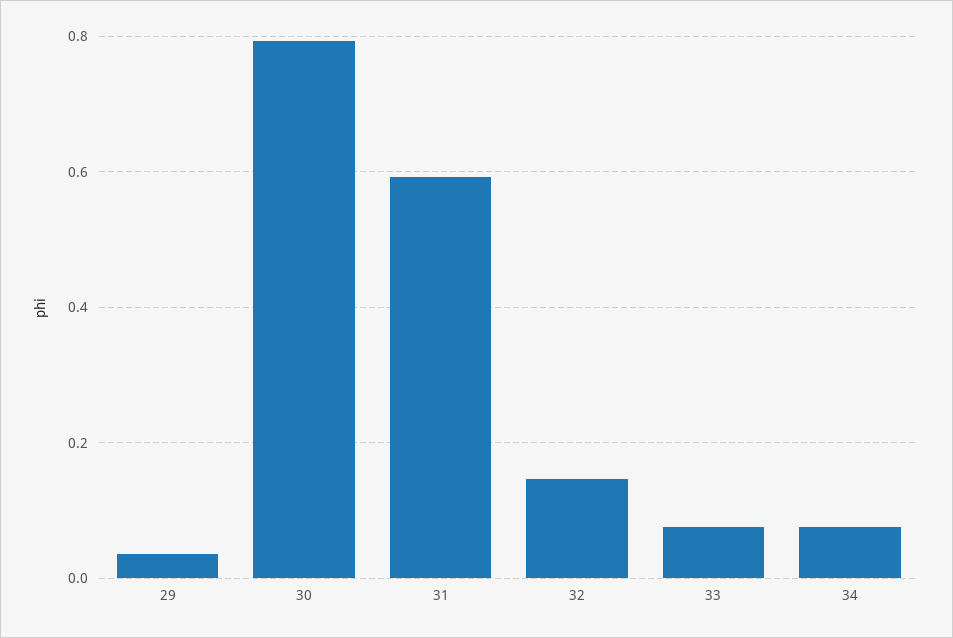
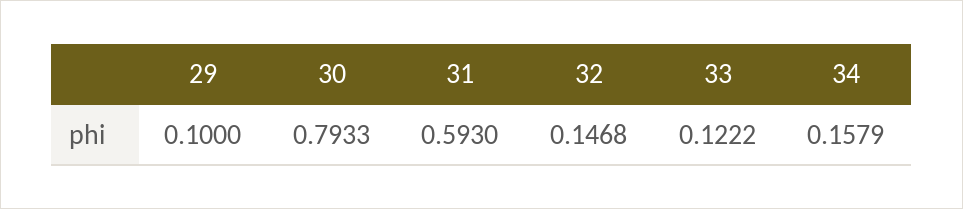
29: 0.04 -> 0.1
33: 0.08 -> 0.1222
34: 0.08 -> 0.1579

